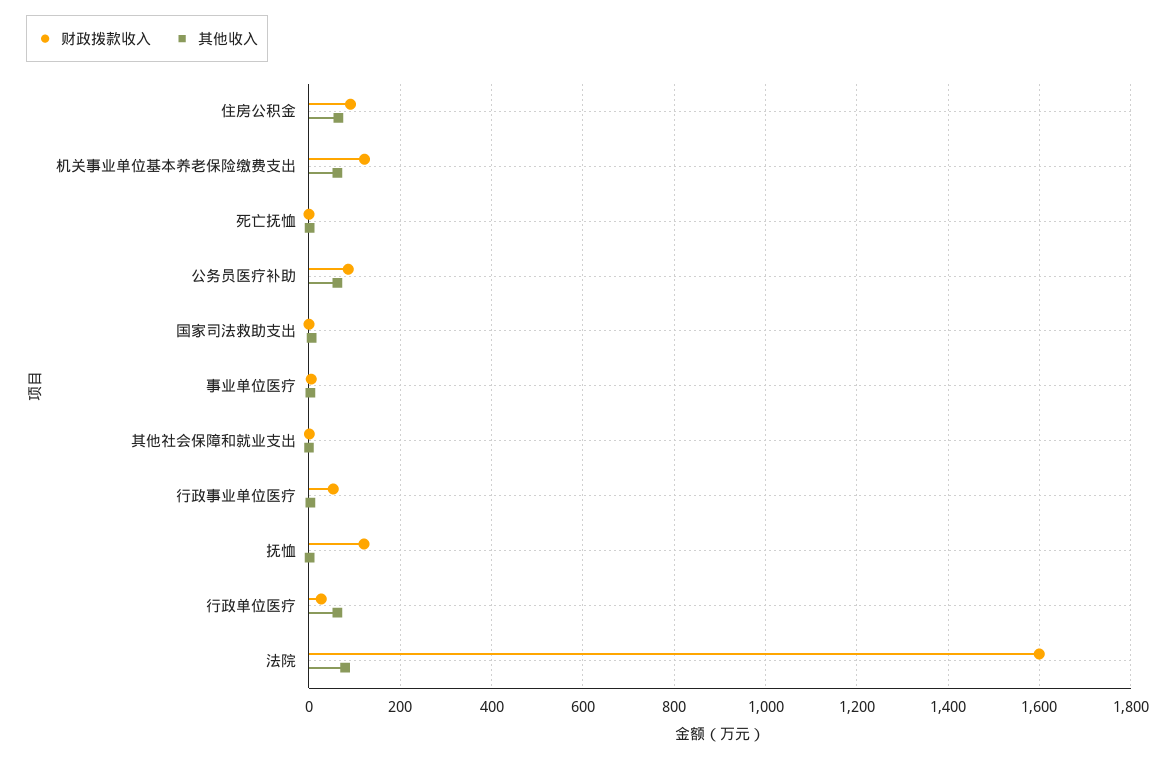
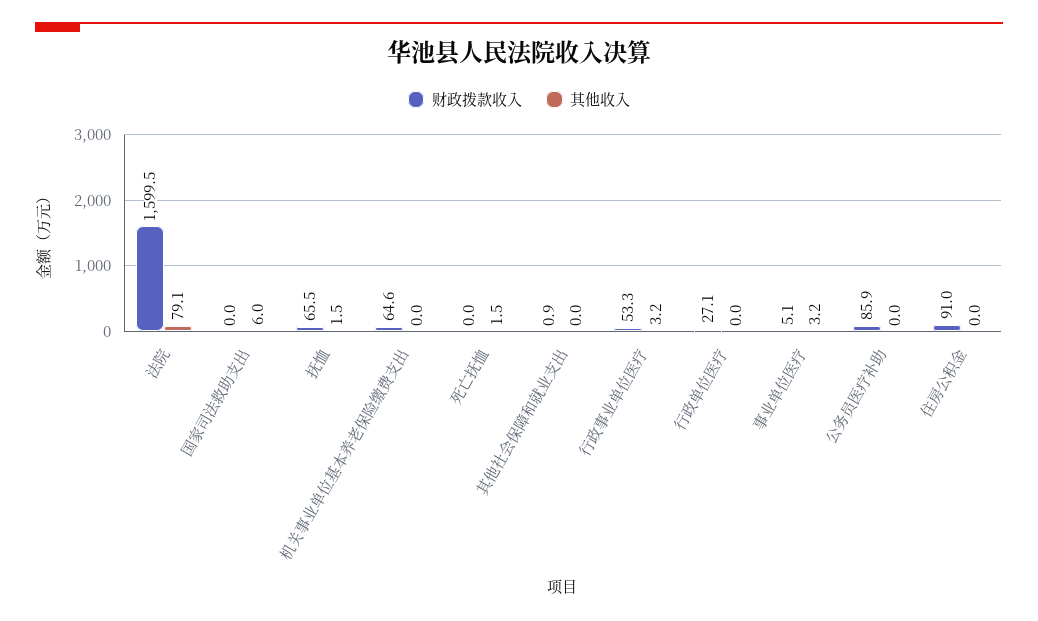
其他收入, 住房公积金: 60 -> 0
财政拨款收入, 机关事业单位基本养老保险缴费支出: 120 -> 64.6
其他收入, 机关事业单位基本养老保险缴费支出: 60 -> 0
其他收入, 公务员医疗补助: 60 -> 0
财政拨款收入, 抚恤: 120 -> 65.5
其他收入, 行政单位医疗: 60 -> 0

